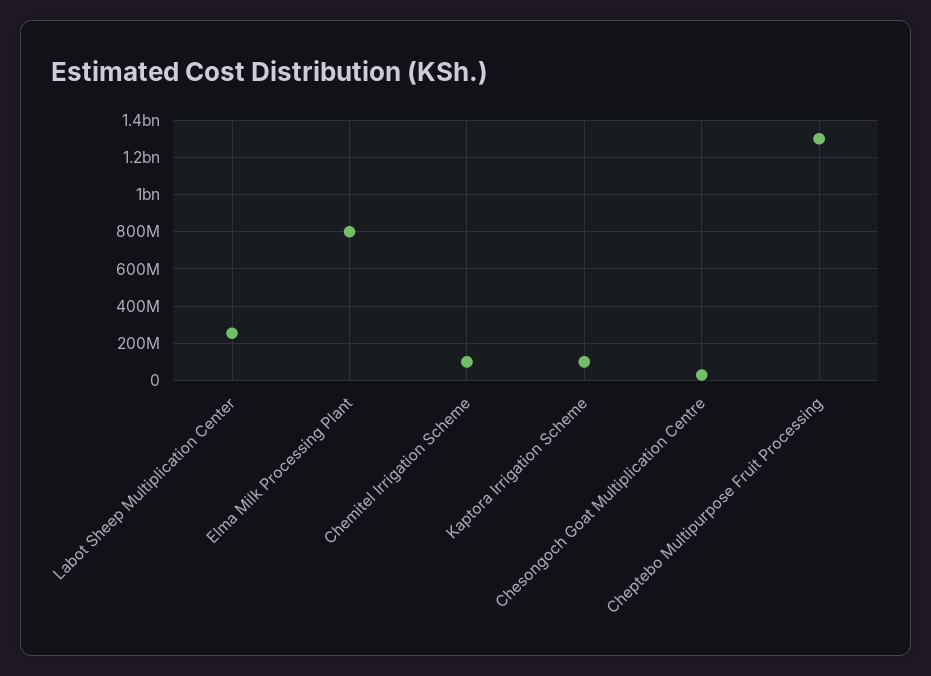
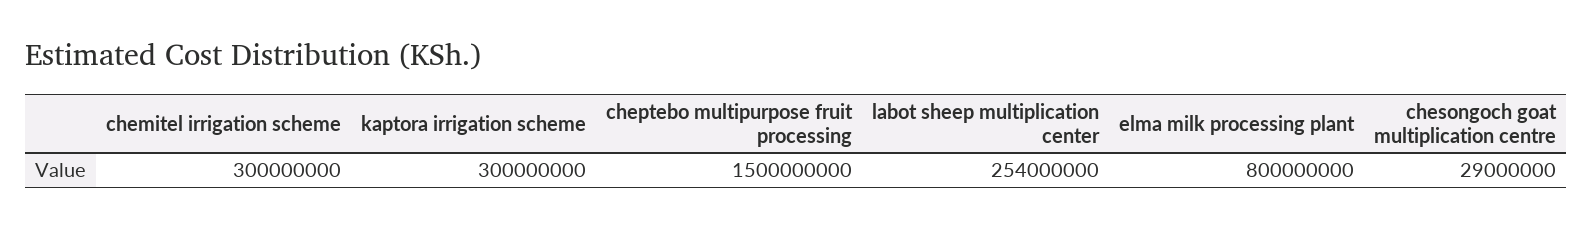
Chemitel Irrigation Scheme: 100000000 -> 300000000
Kaptora Irrigation Scheme: 100000000 -> 300000000
Cheptebo Multipurpose Fruit Processing: 1300000000 -> 1500000000

